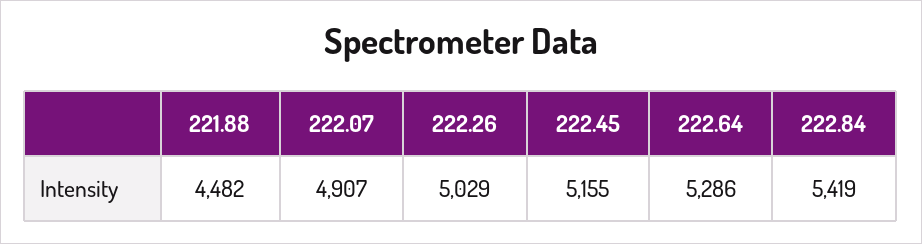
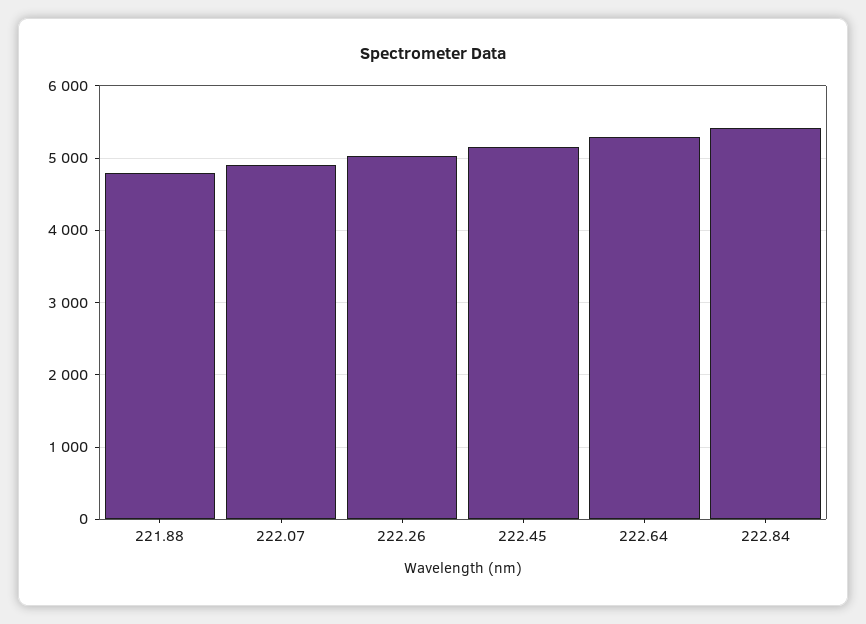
221.88: 4482 -> 4800

